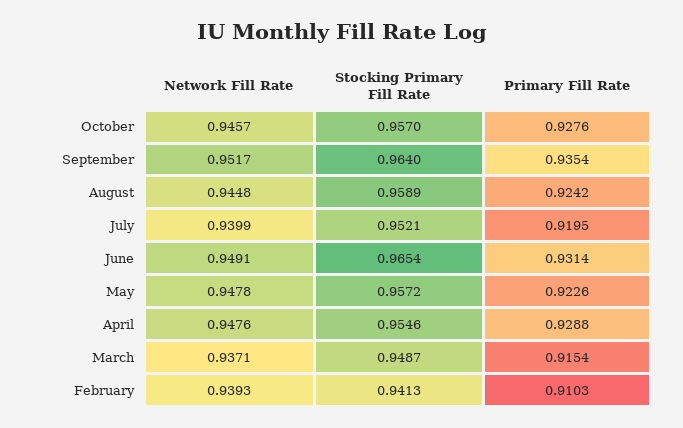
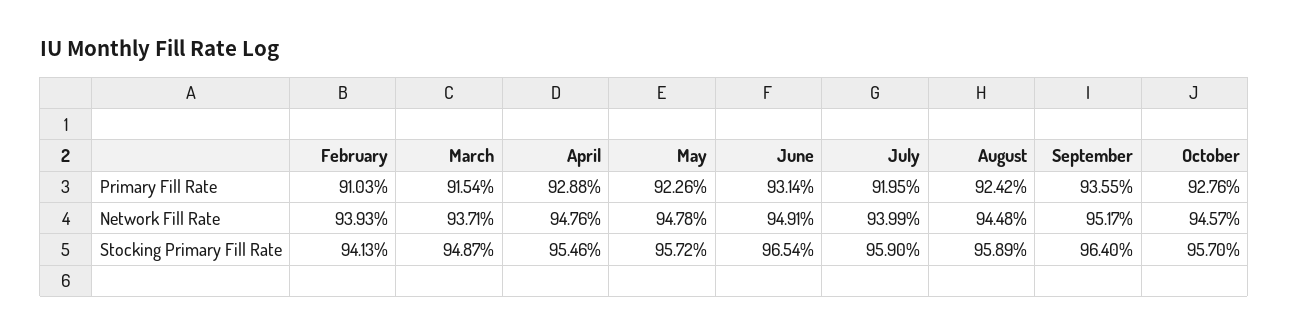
Primary Fill Rate, September: 0.9354 -> 0.9355
Stocking Primary Fill Rate, July: 0.9521 -> 0.959

